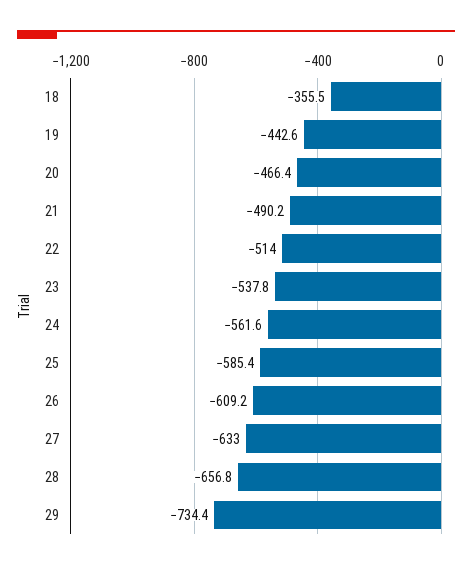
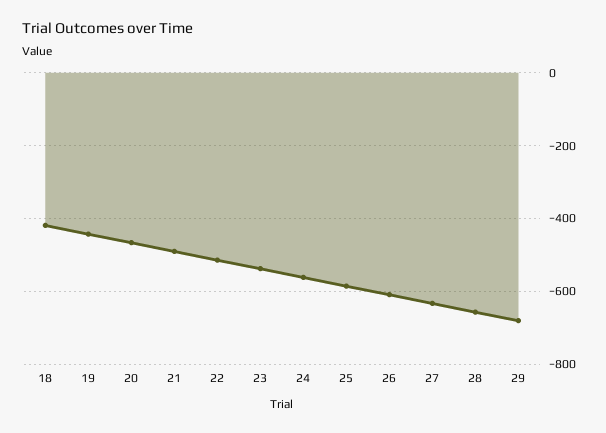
18: -355.5 -> -420
29: -734.4 -> -680

